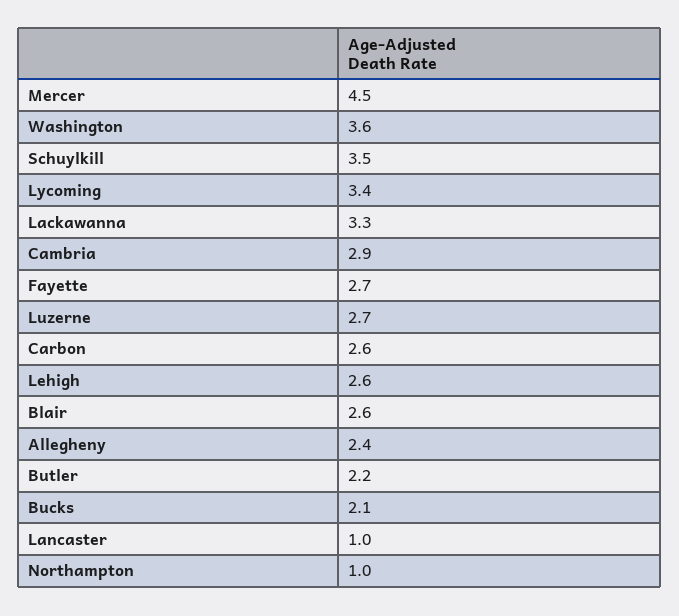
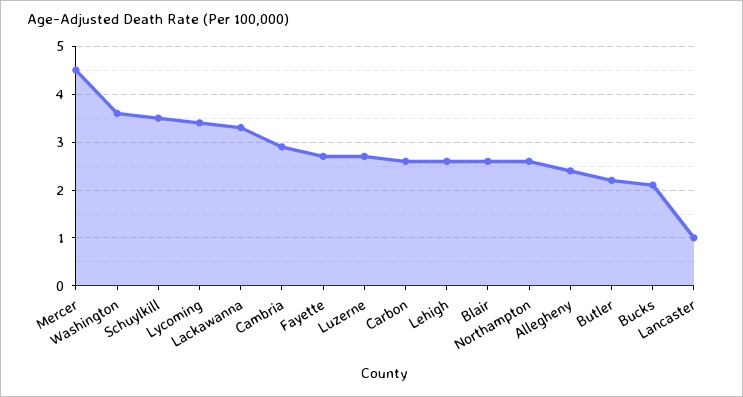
Northampton: 1 -> 2.5

